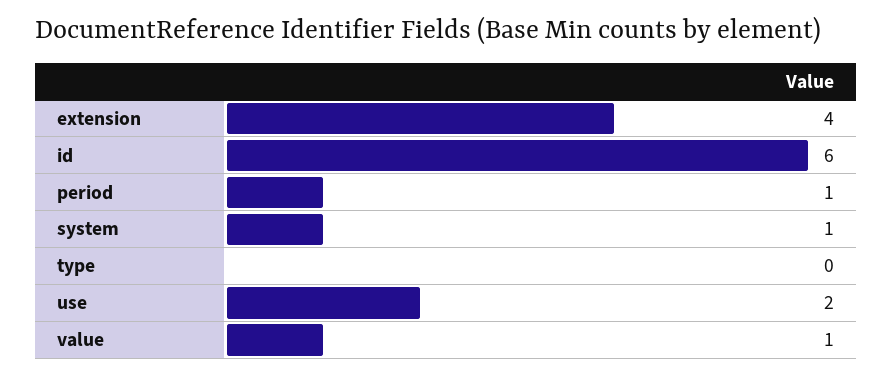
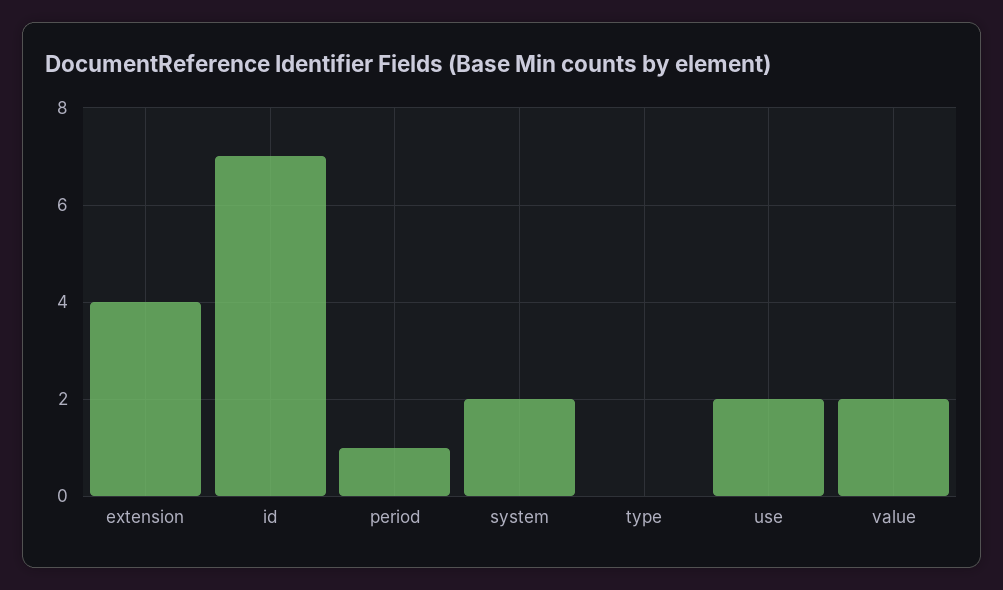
id: 6 -> 7
system: 1 -> 2
value: 1 -> 2

